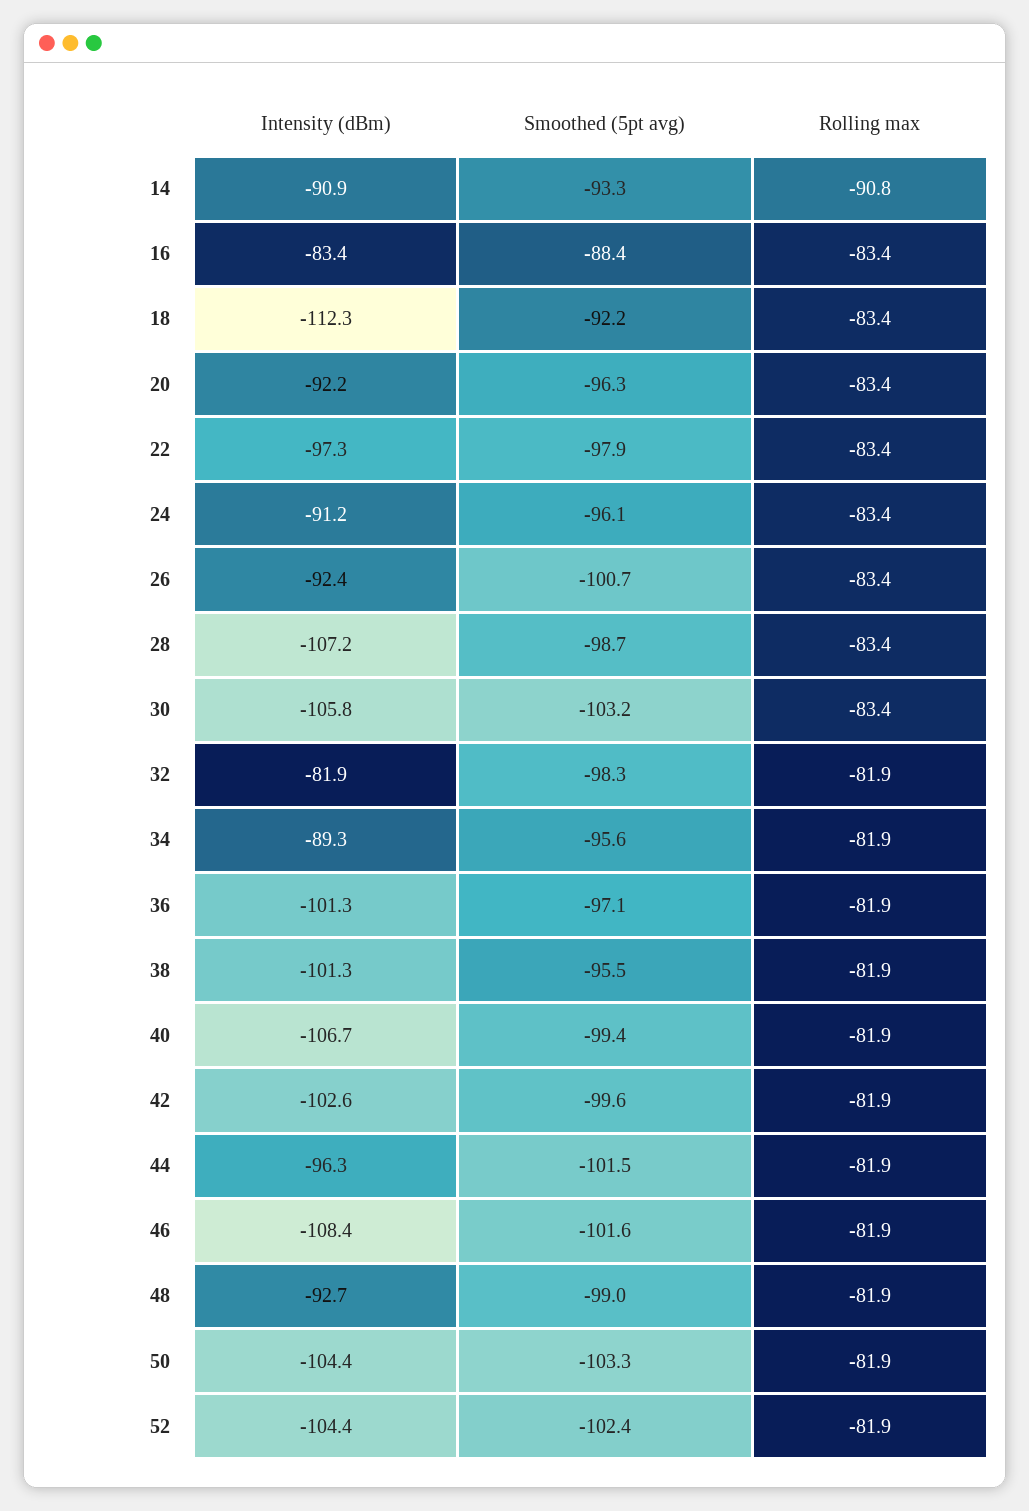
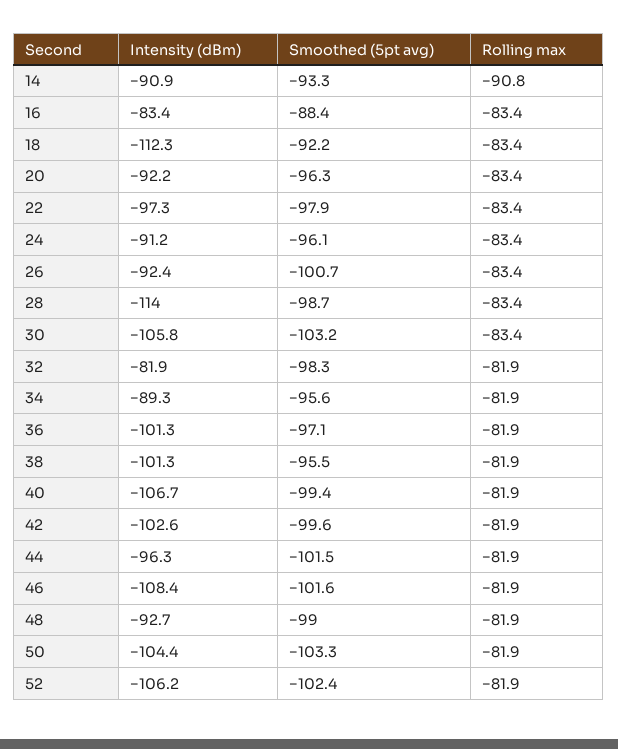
Intensity (dBm), 28: -107.2 -> -114
Intensity (dBm), 52: -104.4 -> -106.2

